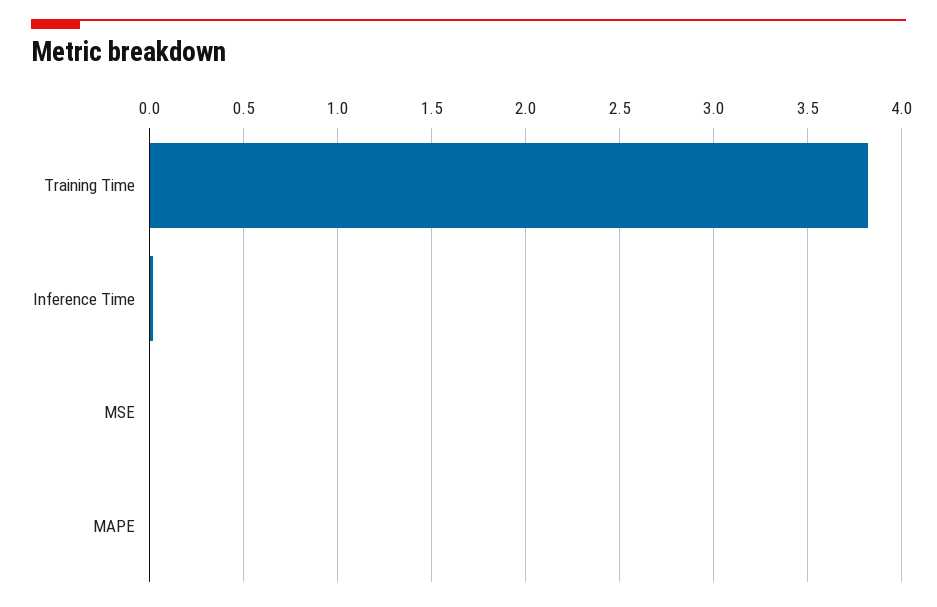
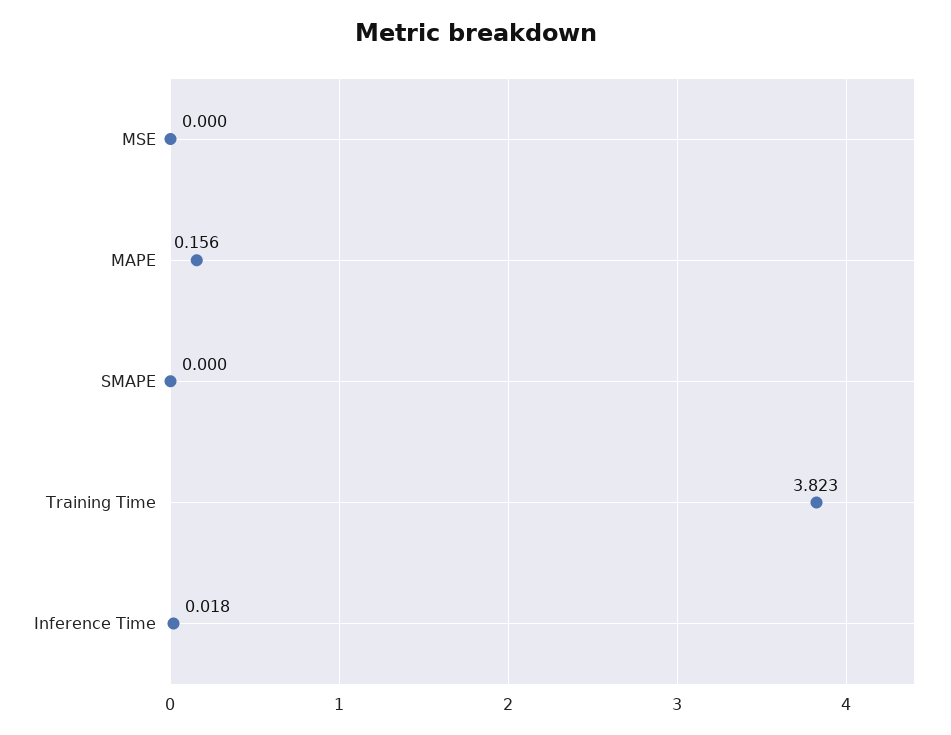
MAPE: 0 -> 0.156
SMAPE: none -> 0

